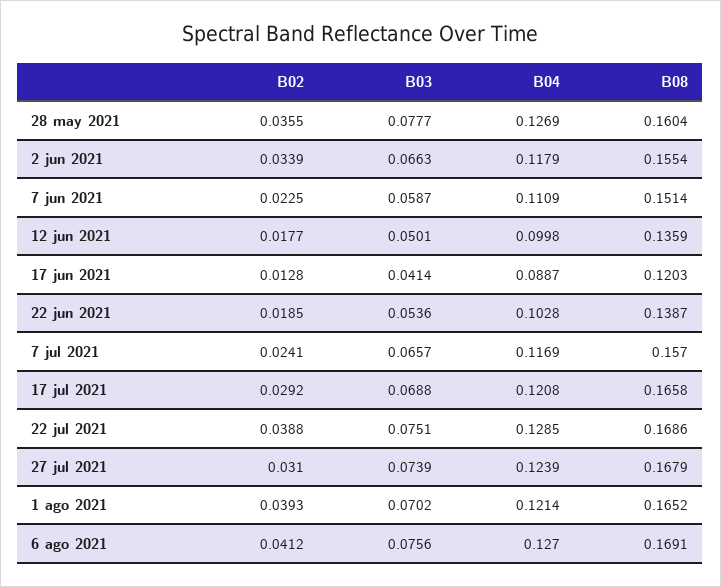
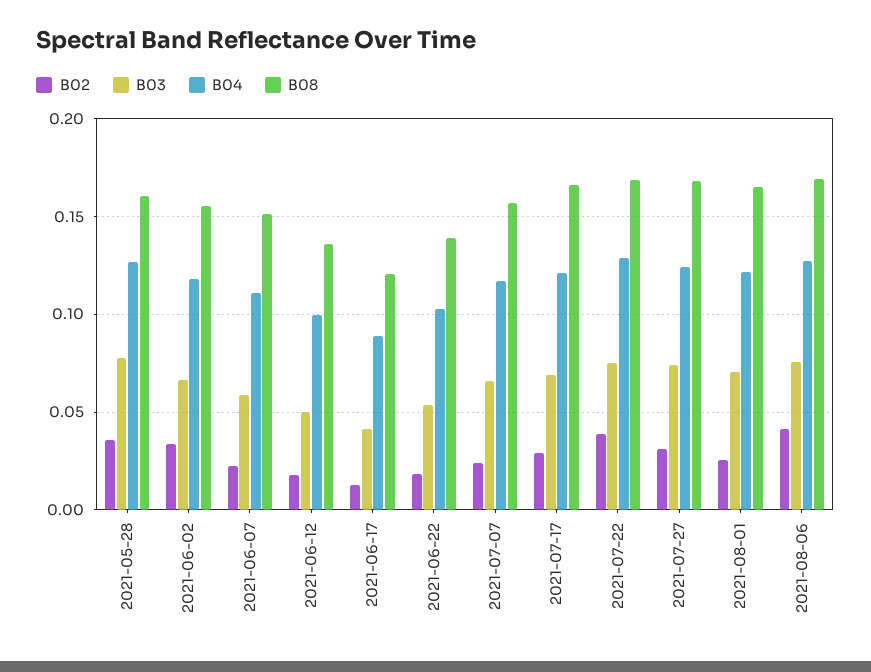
B02, 1 ago 2021: 0.0393 -> 0.025

